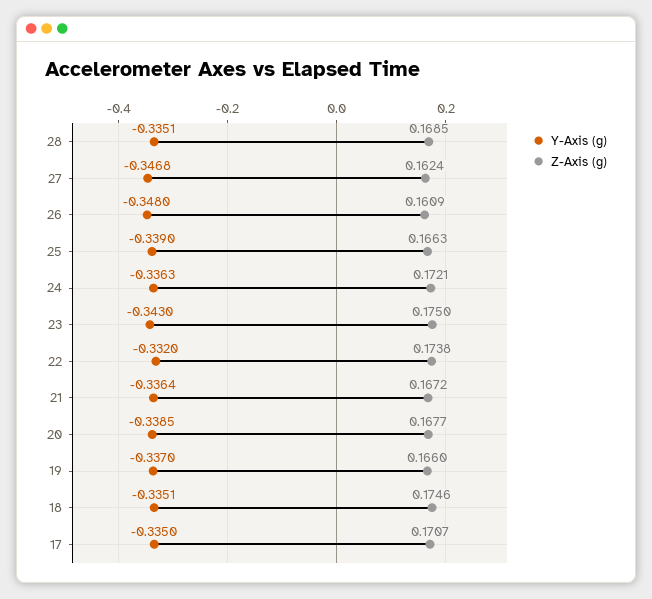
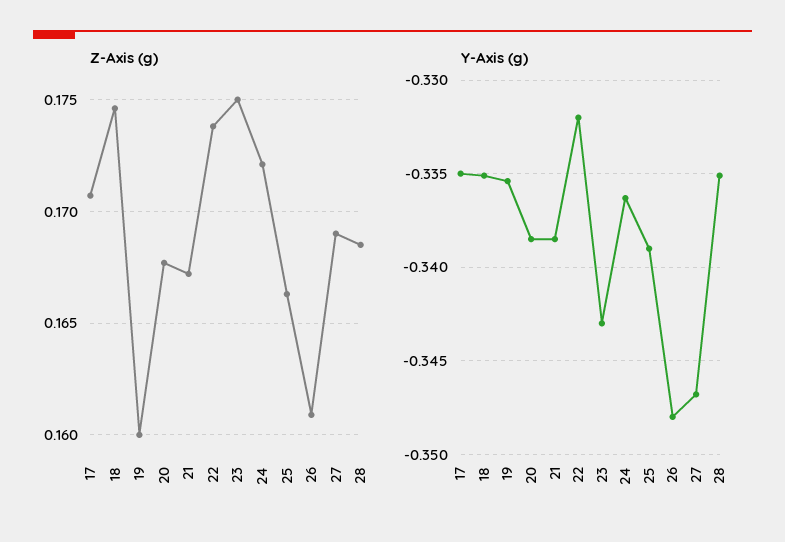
Z-Axis (g), 27: 0.1624 -> 0.169
Y-Axis (g), 21: -0.3364 -> -0.3385
Y-Axis (g), 19: -0.337 -> -0.3355
Z-Axis (g), 19: 0.166 -> 0.16

